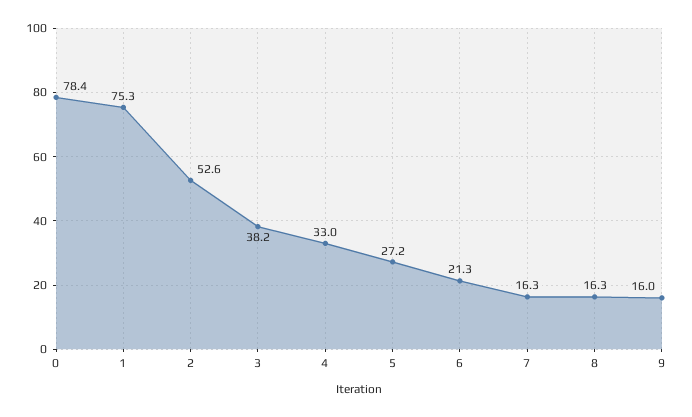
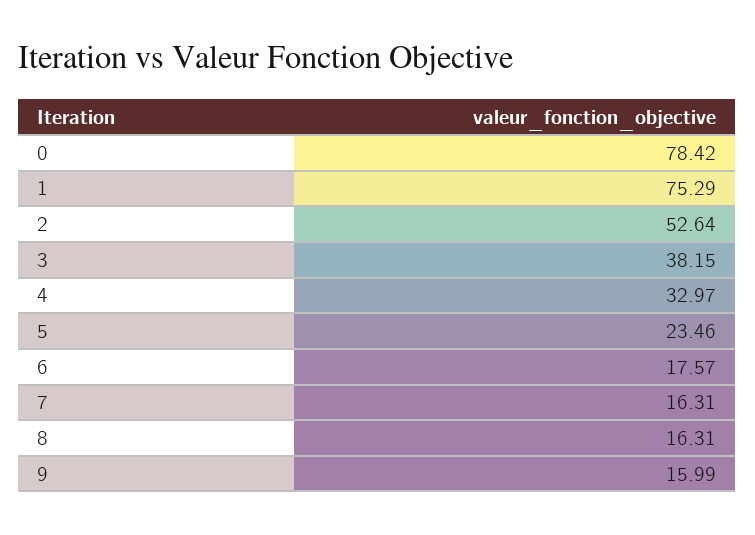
5: 27.2 -> 23.46
6: 21.3 -> 17.57

